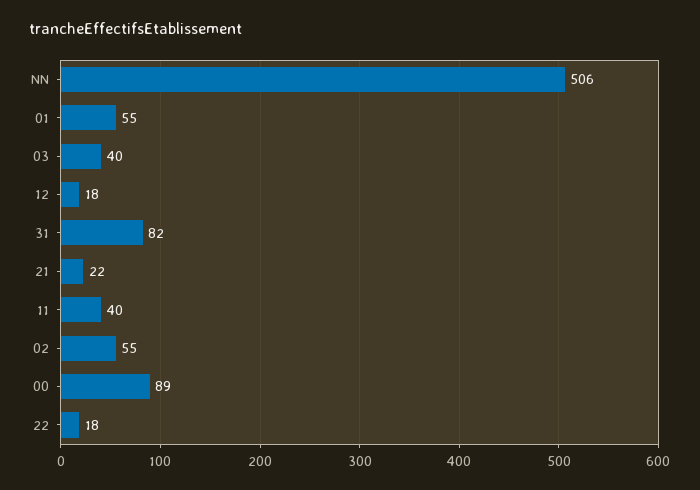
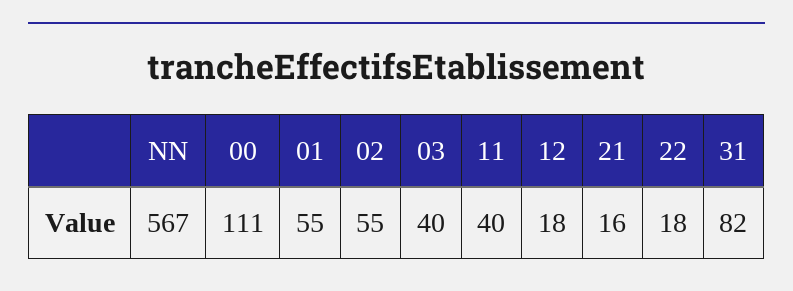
NN: 506 -> 567
21: 22 -> 16
00: 89 -> 111

